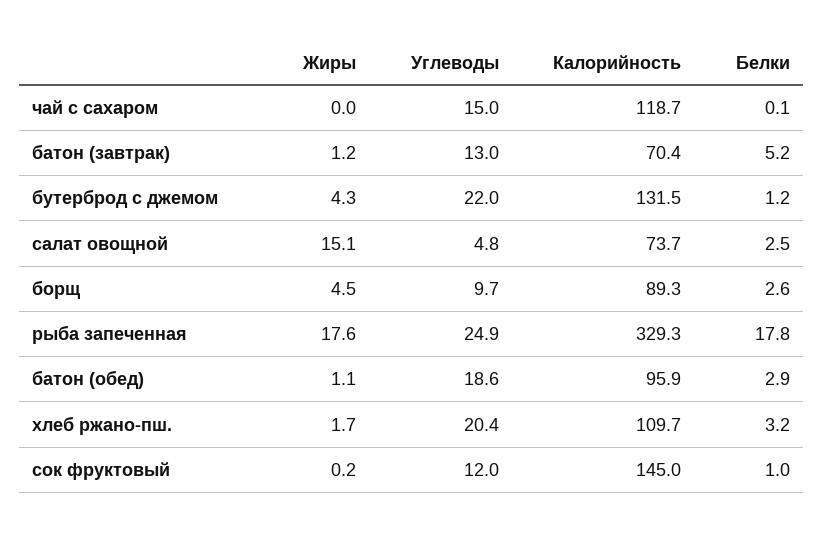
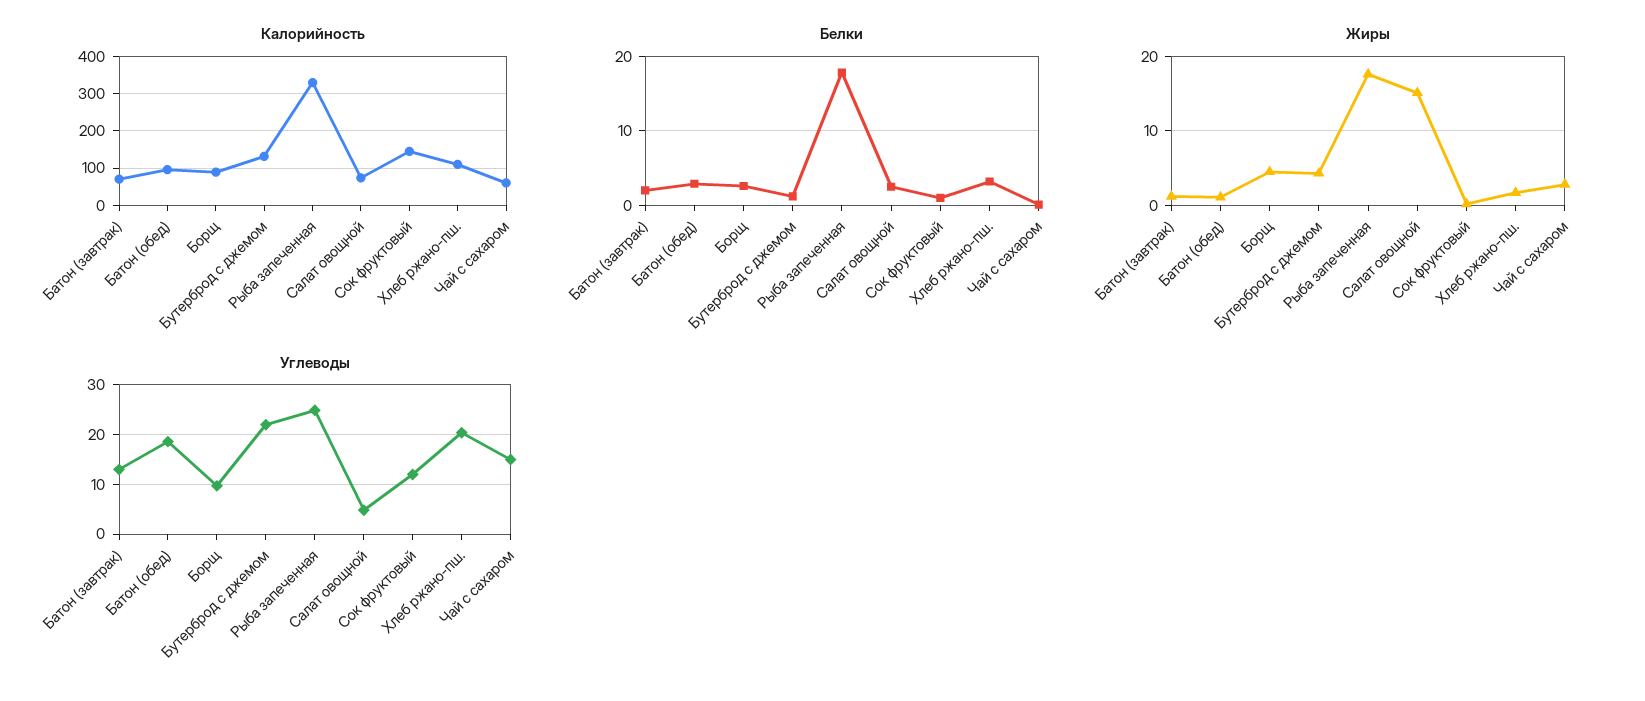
Жиры, чай с сахаром: 0 -> 3
Калорийность, чай с сахаром: 118.7 -> 60
Белки, батон (завтрак): 5.2 -> 2

